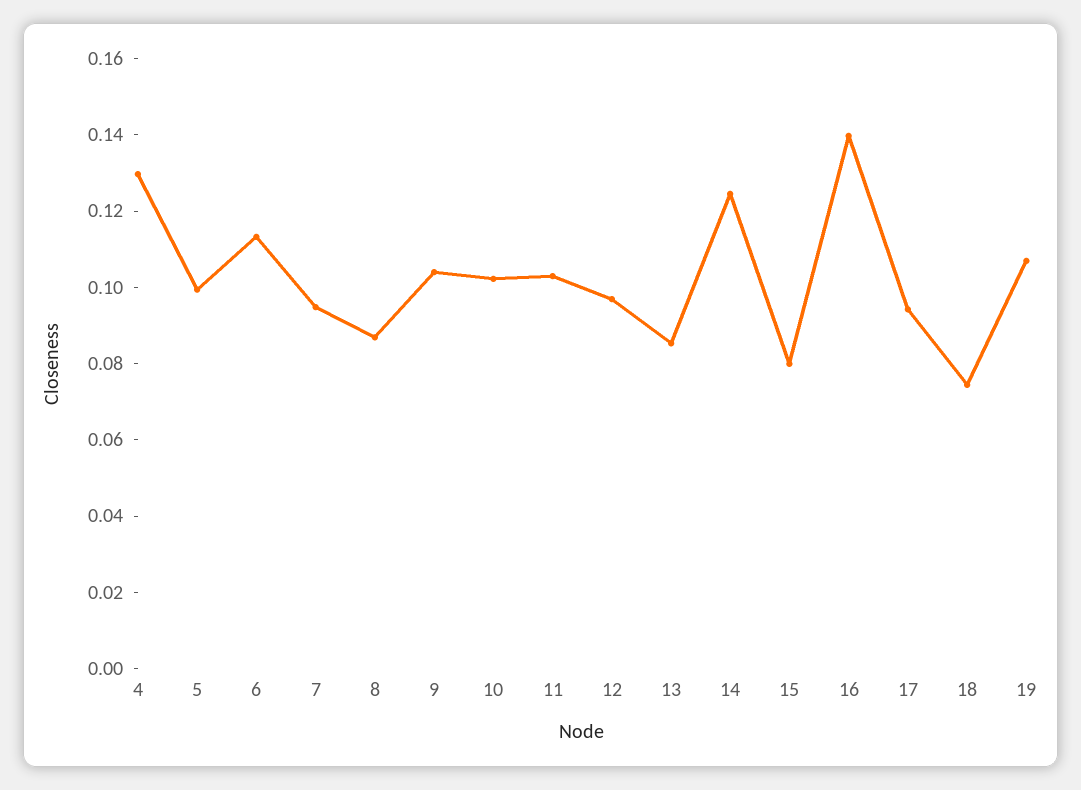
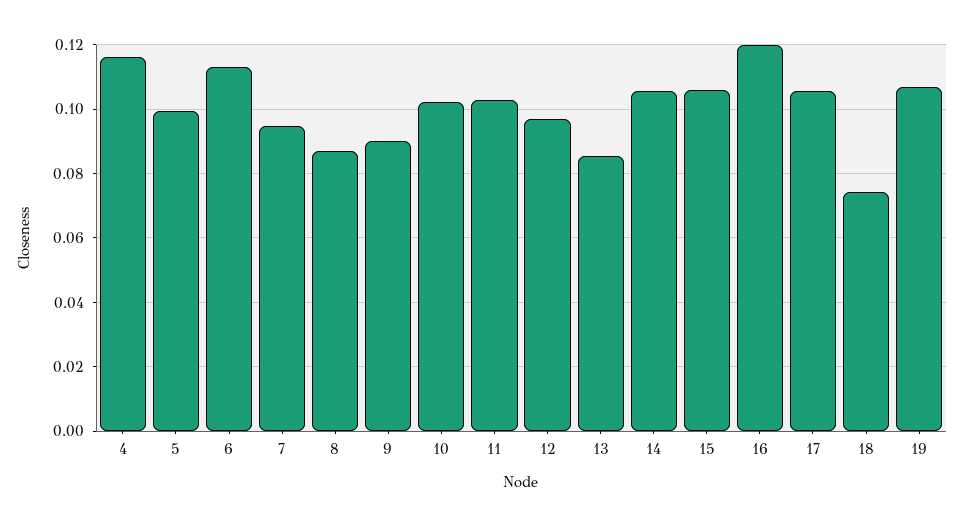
4: 0.13 -> 0.116
9: 0.105 -> 0.09
14: 0.125 -> 0.106
15: 0.08 -> 0.106
16: 0.14 -> 0.12
17: 0.095 -> 0.106

